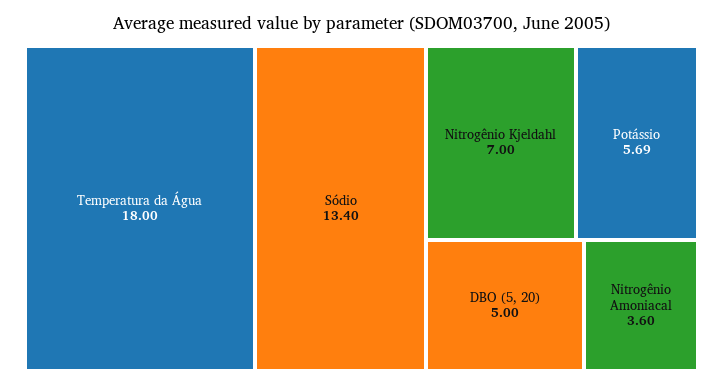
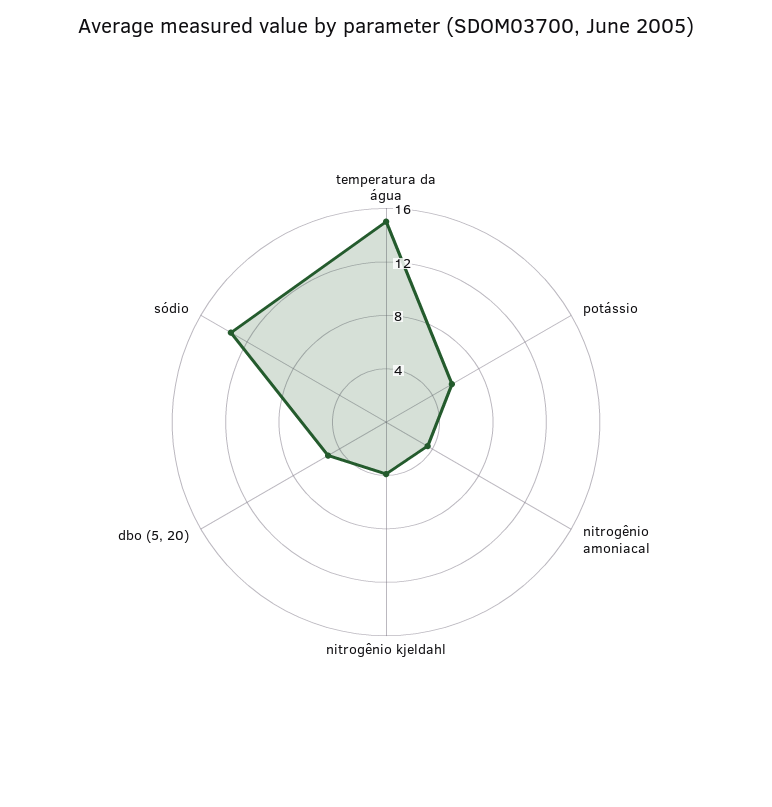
Temperatura da Água: 18 -> 15
Nitrogênio Kjeldahl: 7 -> 4

